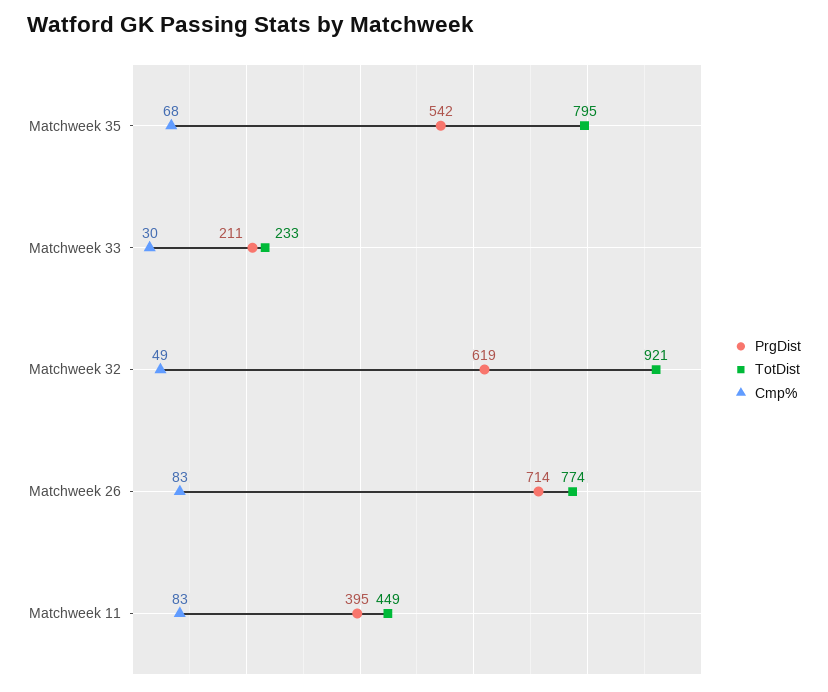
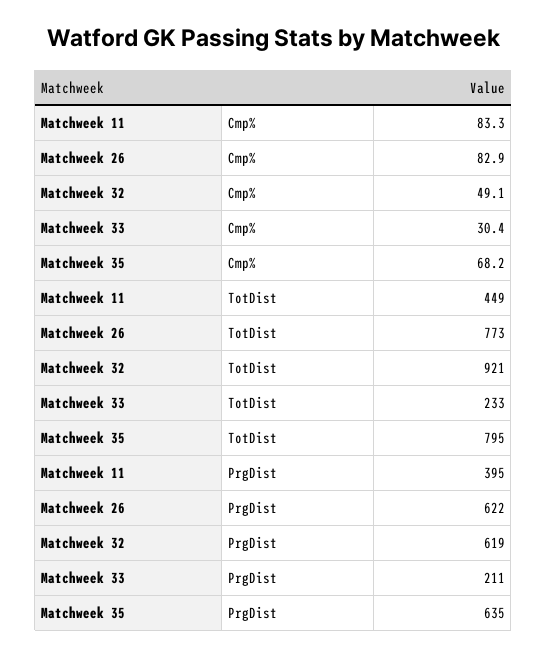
PrgDist, Matchweek 35: 542 -> 635
PrgDist, Matchweek 26: 714 -> 622
TotDist, Matchweek 26: 774 -> 773

